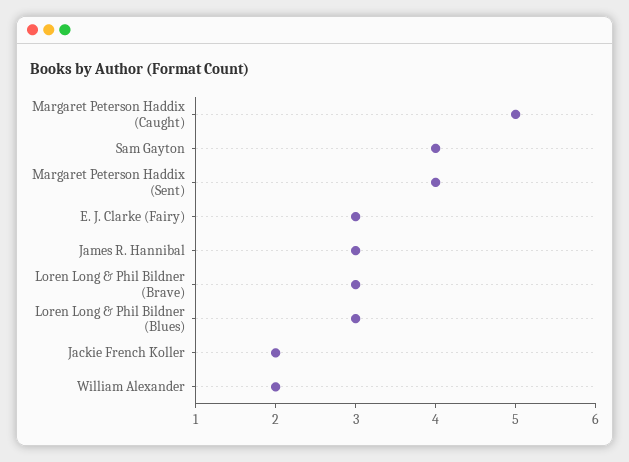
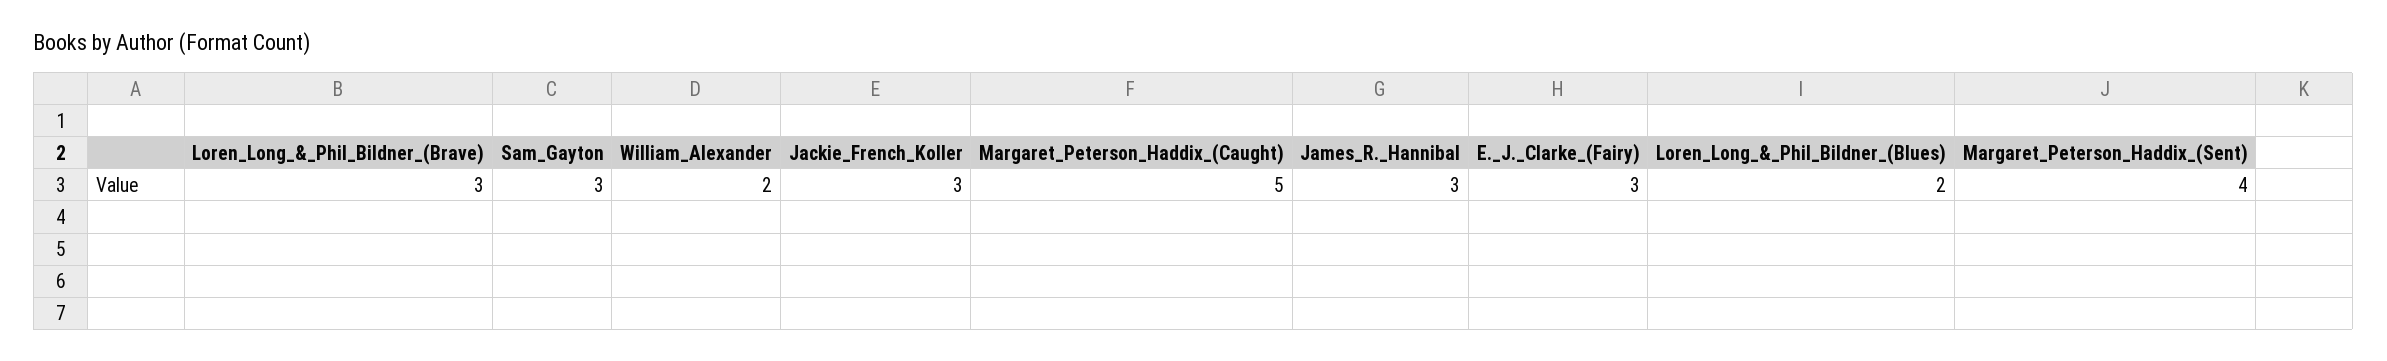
Sam Gayton: 4 -> 3
Loren Long & Phil Bildner (Blues): 3 -> 2
Jackie French Koller: 2 -> 3

